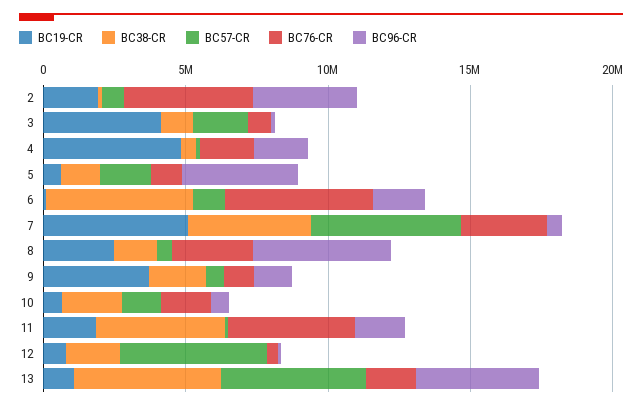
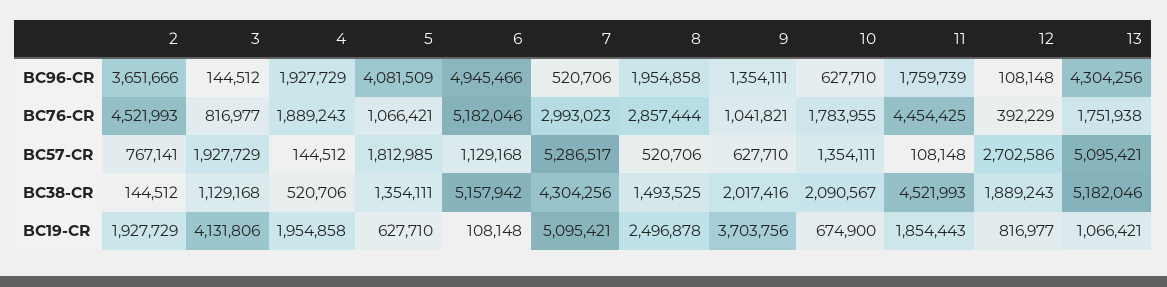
BC19-CR, 4: 5000000 -> 1954858
BC96-CR, 6: 2000000 -> 4945466
BC96-CR, 8: 5000000 -> 1954858
BC57-CR, 12: 5000000 -> 2702586

